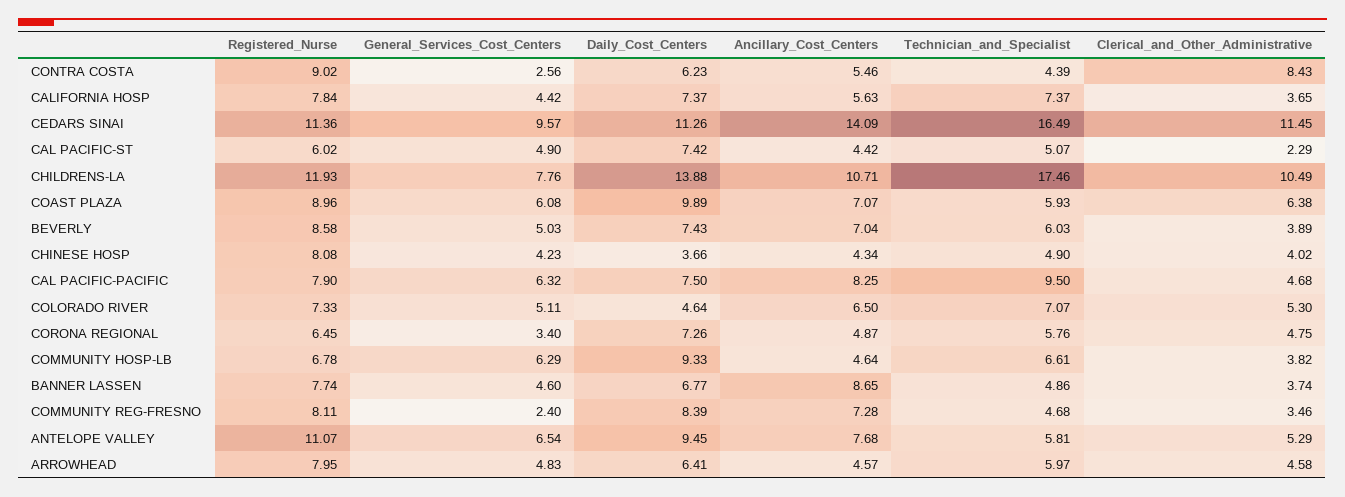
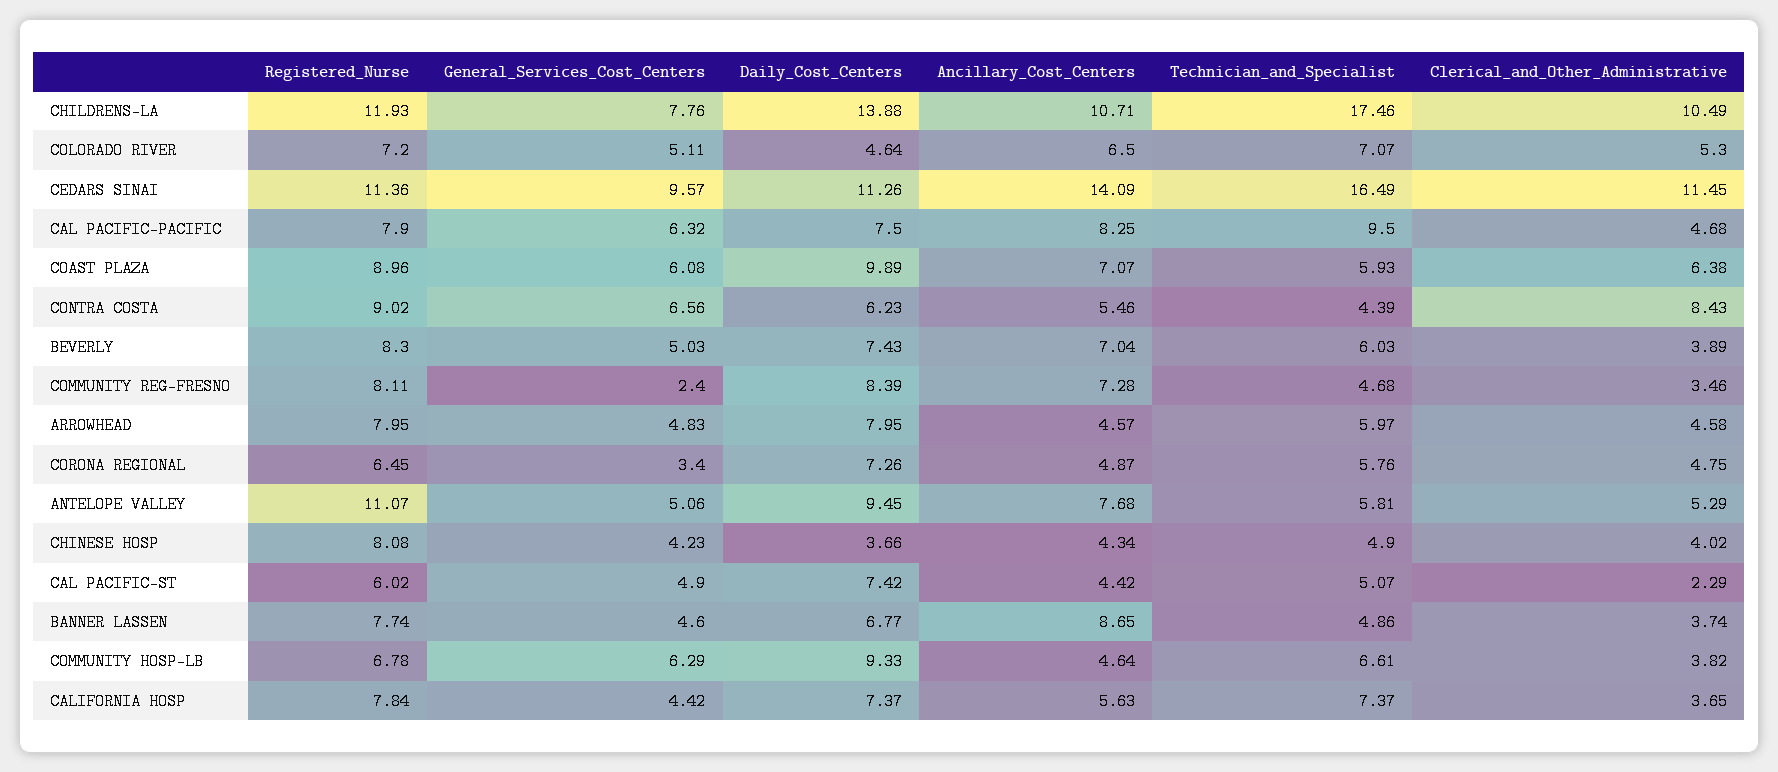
General_Services_Cost_Centers, CONTRA COSTA: 2.56 -> 6.56
Registered_Nurse, BEVERLY: 8.58 -> 8.3
Registered_Nurse, COLORADO RIVER: 7.33 -> 7.2
General_Services_Cost_Centers, ANTELOPE VALLEY: 6.54 -> 5.06
Daily_Cost_Centers, ARROWHEAD: 6.41 -> 7.95

